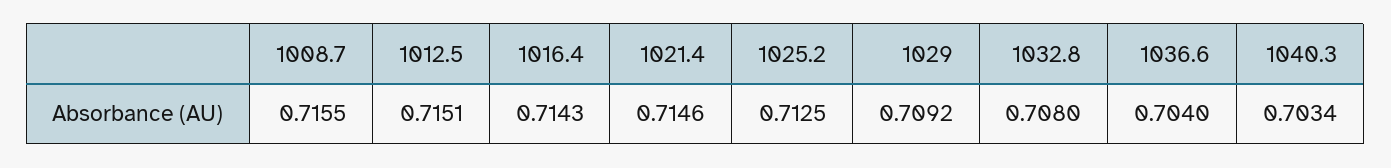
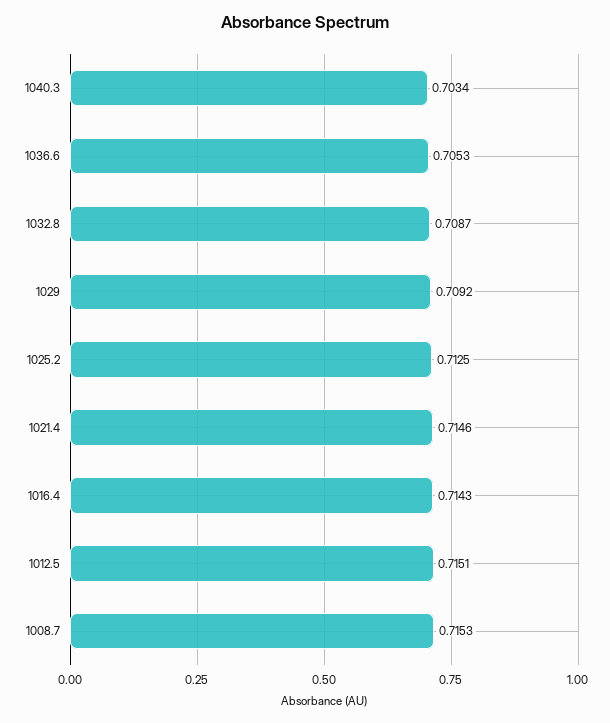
1008.7: 0.7155 -> 0.7153
1032.8: 0.708 -> 0.7087
1036.6: 0.704 -> 0.7053

